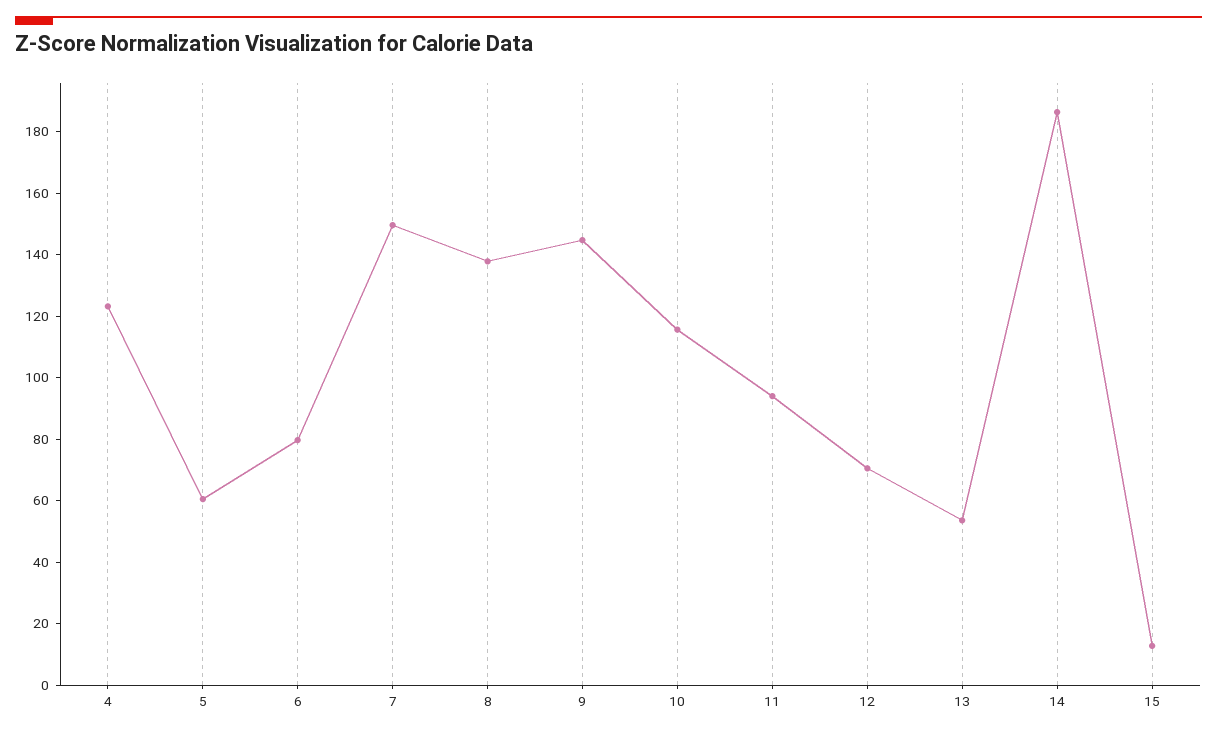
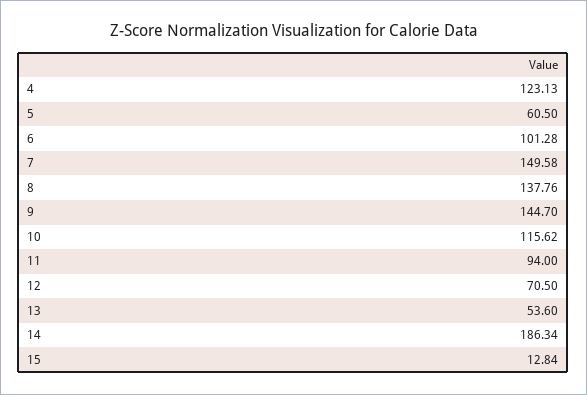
6: 80 -> 101.28

